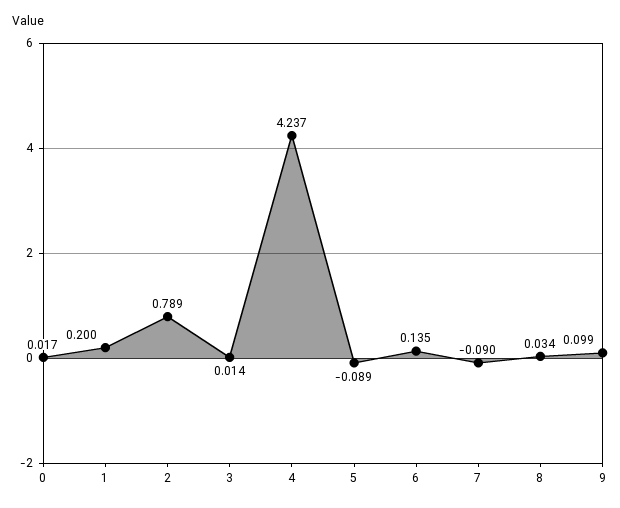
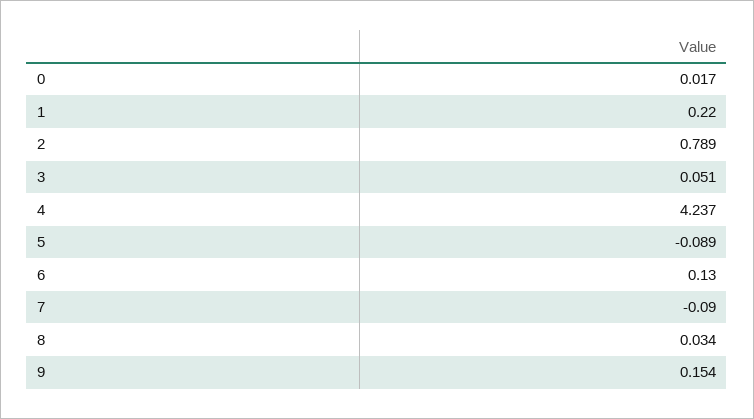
1: 0.2 -> 0.22
3: 0.014 -> 0.051
6: 0.135 -> 0.13
9: 0.099 -> 0.154

